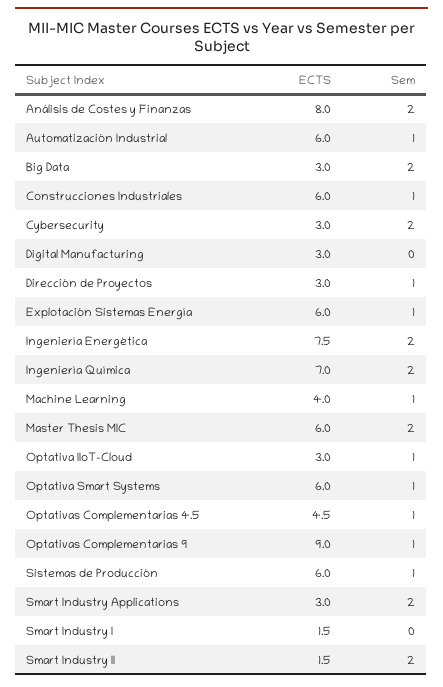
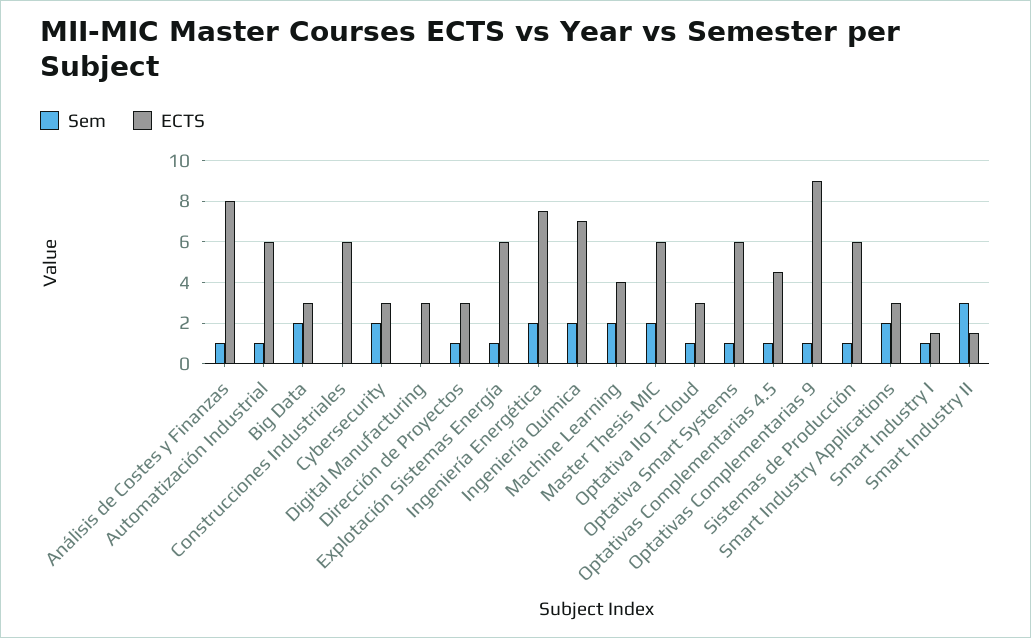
Sem, Análisis de Costes y Finanzas: 2 -> 1
Sem, Construcciones Industriales: 1 -> 0
Sem, Machine Learning: 1 -> 2
Sem, Smart Industry I: 0 -> 1
Sem, Smart Industry II: 2 -> 3

